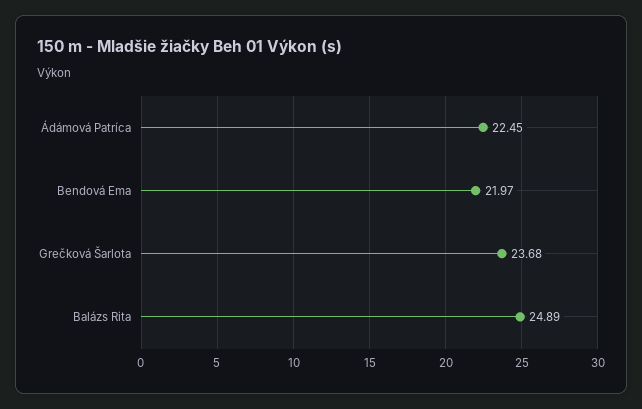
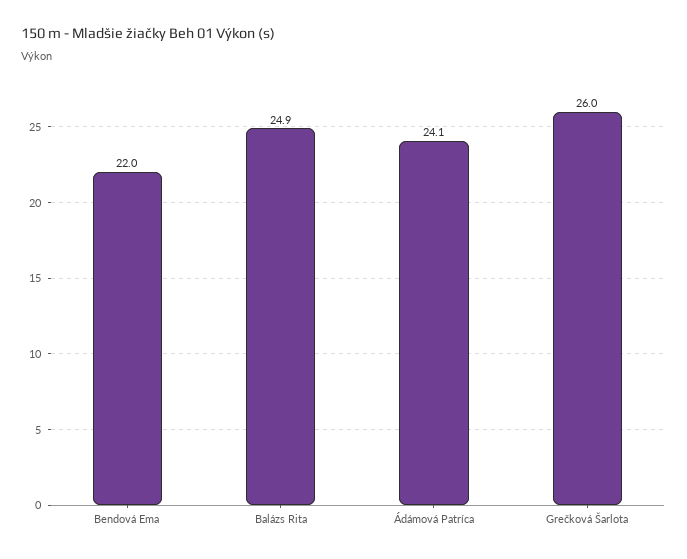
Ádámová Patríca: 22.45 -> 24.1
Grečková Šarlota: 23.68 -> 26

